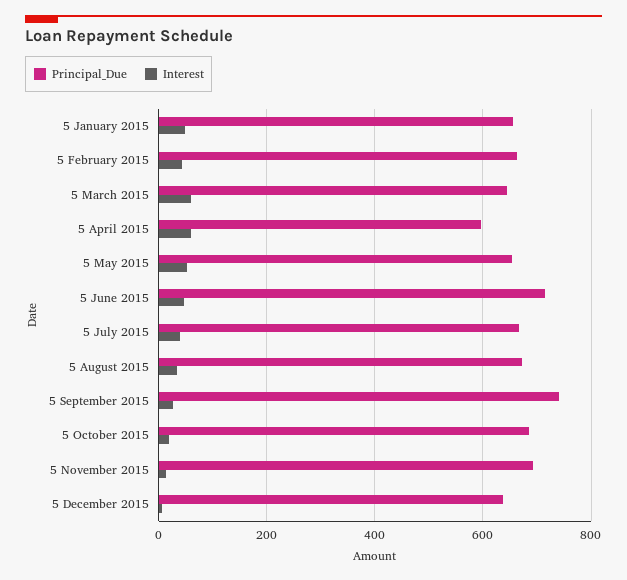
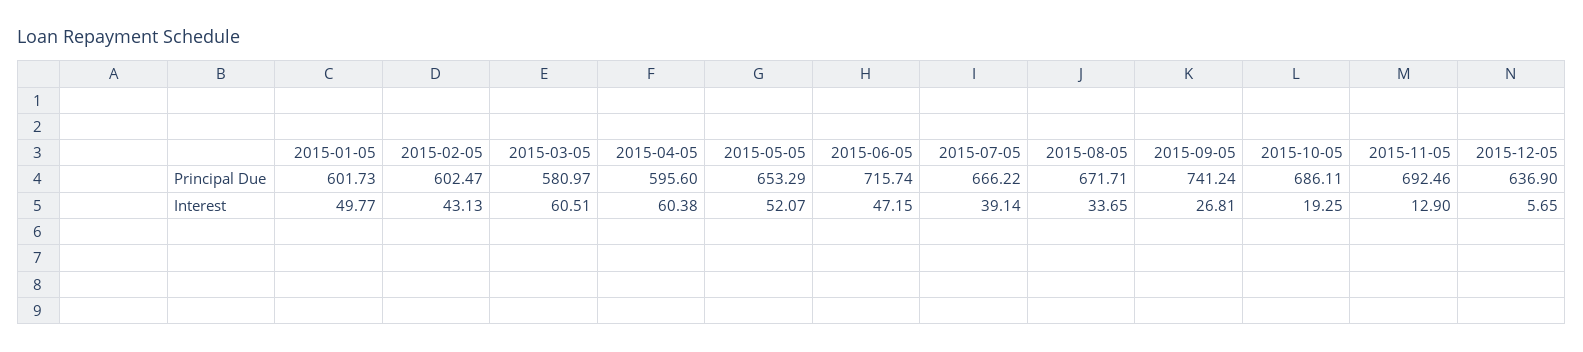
Principal_Due, 5 January 2015: 660 -> 601.73
Principal_Due, 5 February 2015: 660 -> 602.47
Principal_Due, 5 March 2015: 640 -> 580.97

